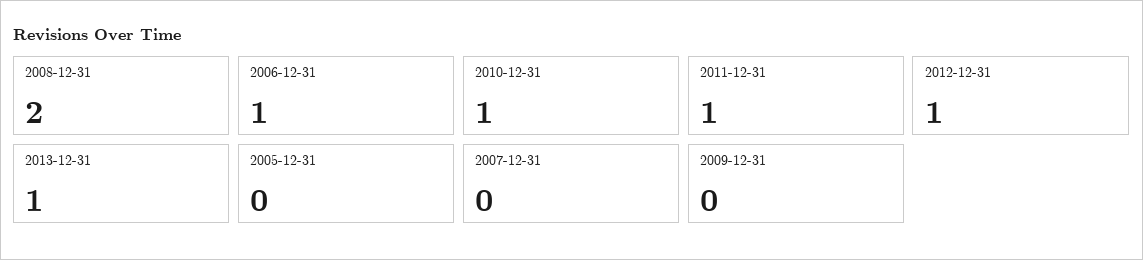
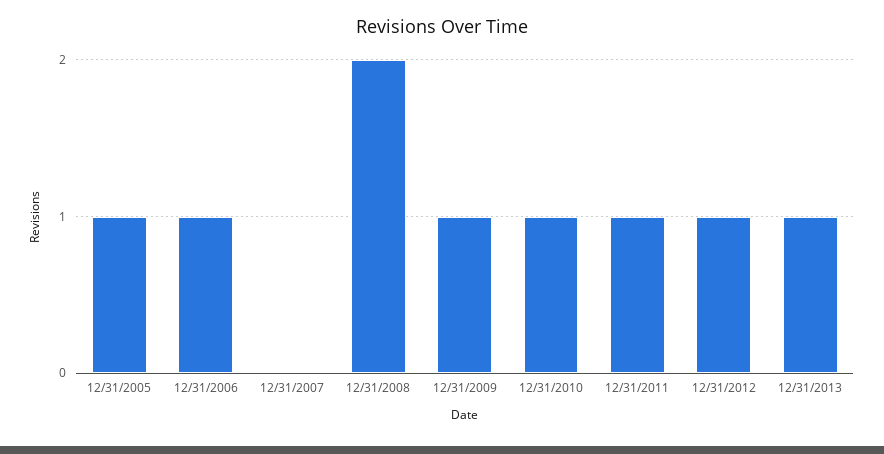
2005-12-31: 0 -> 1
2009-12-31: 0 -> 1

